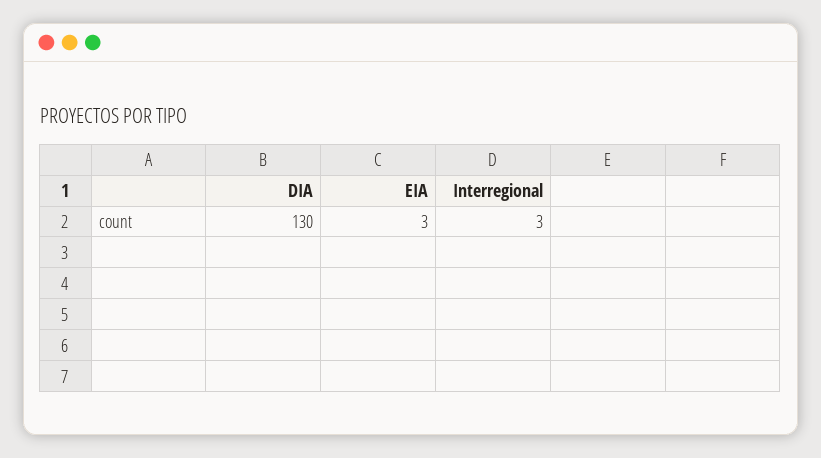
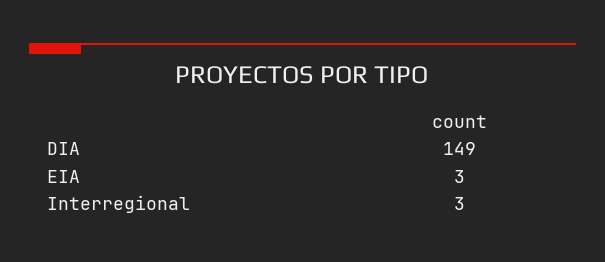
DIA: 130 -> 149

